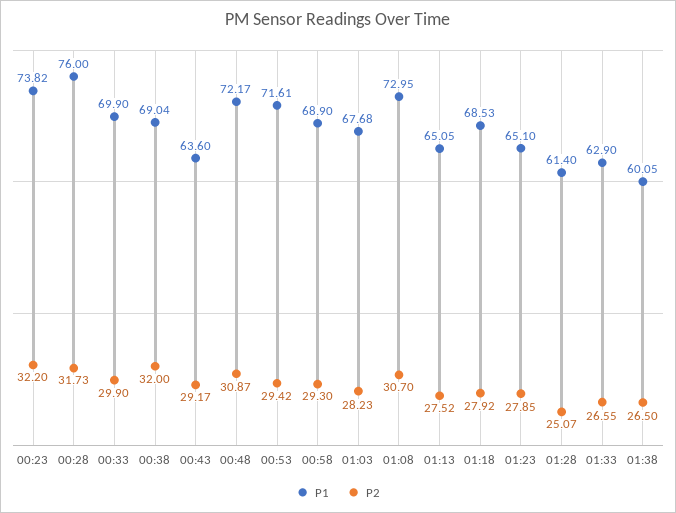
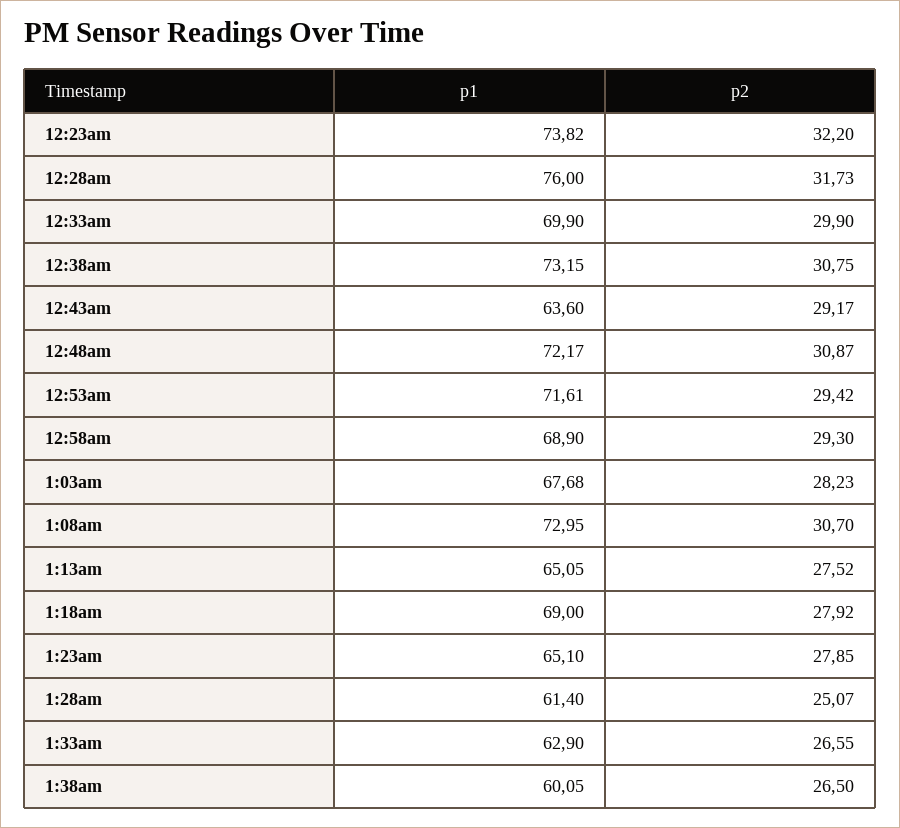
P1, 00:38: 69.04 -> 73.15
P2, 00:38: 32 -> 30.75
P1, 01:18: 68.53 -> 69

